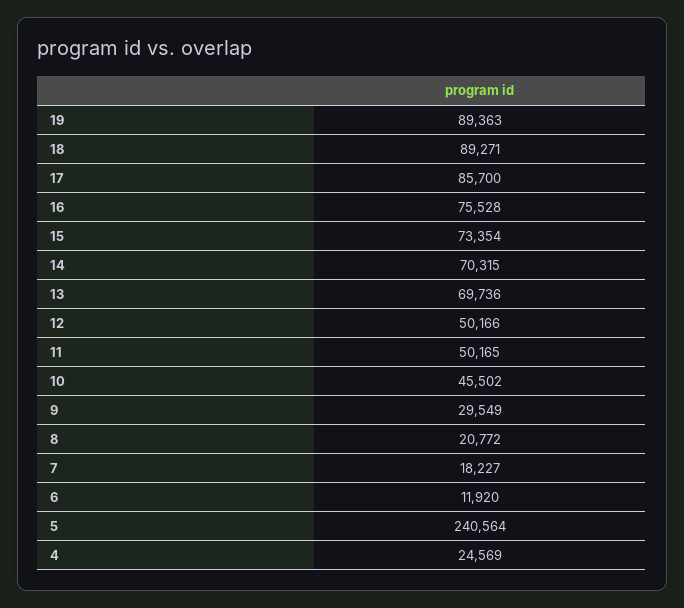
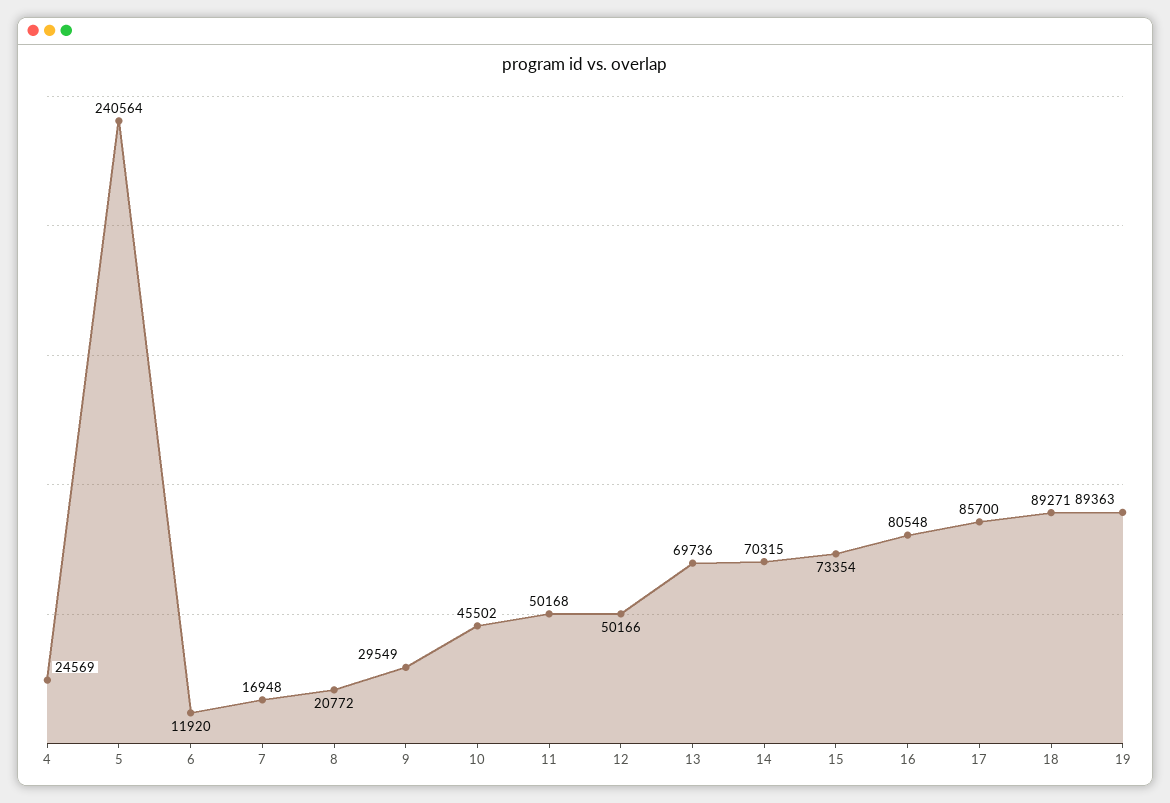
16: 75528 -> 80548
11: 50165 -> 50168
7: 18227 -> 16948

